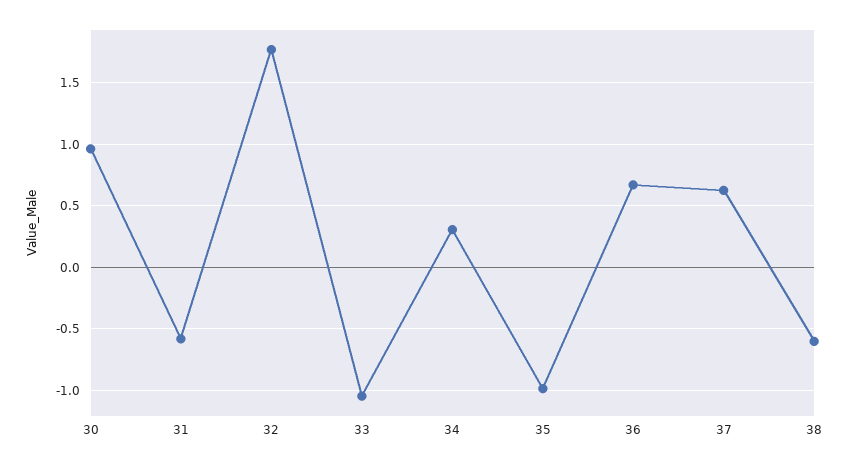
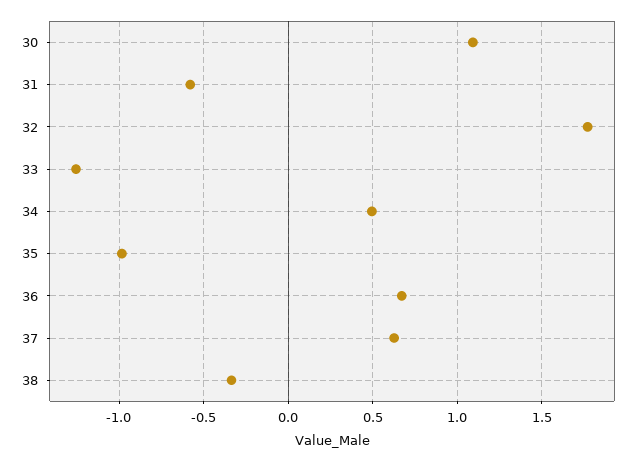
30: 0.95 -> 1.1
33: -1.05 -> -1.25
34: 0.3 -> 0.5
38: -0.6 -> -0.35

